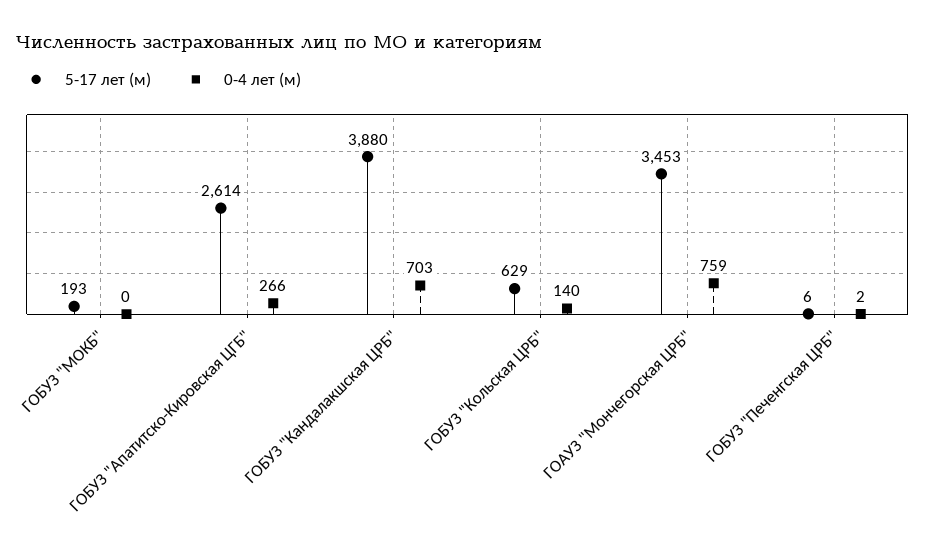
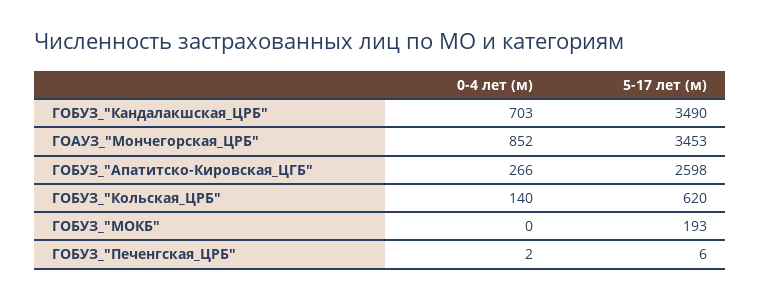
5-17 лет (м), ГОБУЗ "Апатитско-Кировская ЦГБ": 2614 -> 2598
5-17 лет (м), ГОБУЗ "Кандалакшская ЦРБ": 3880 -> 3490
5-17 лет (м), ГОБУЗ "Кольская ЦРБ": 629 -> 620
0-4 лет (м), ГОАУЗ "Мончегорская ЦРБ": 759 -> 852

